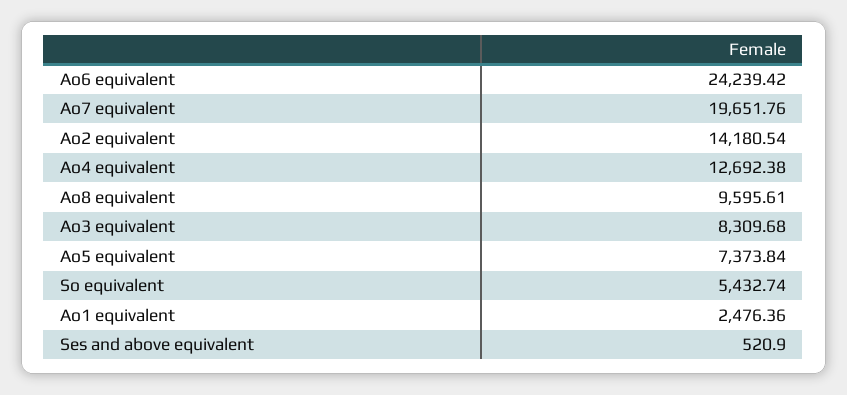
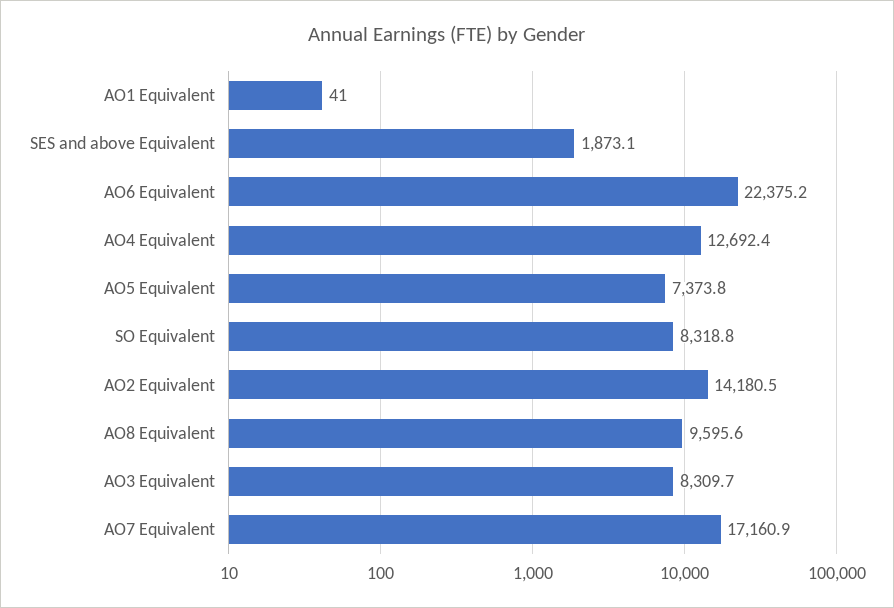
Ao6 equivalent: 24239.42 -> 22375.2
Ao7 equivalent: 19651.76 -> 17160.9
So equivalent: 5432.74 -> 8318.8
Ao1 equivalent: 2476.36 -> 41
Ses and above equivalent: 520.9 -> 1873.1

